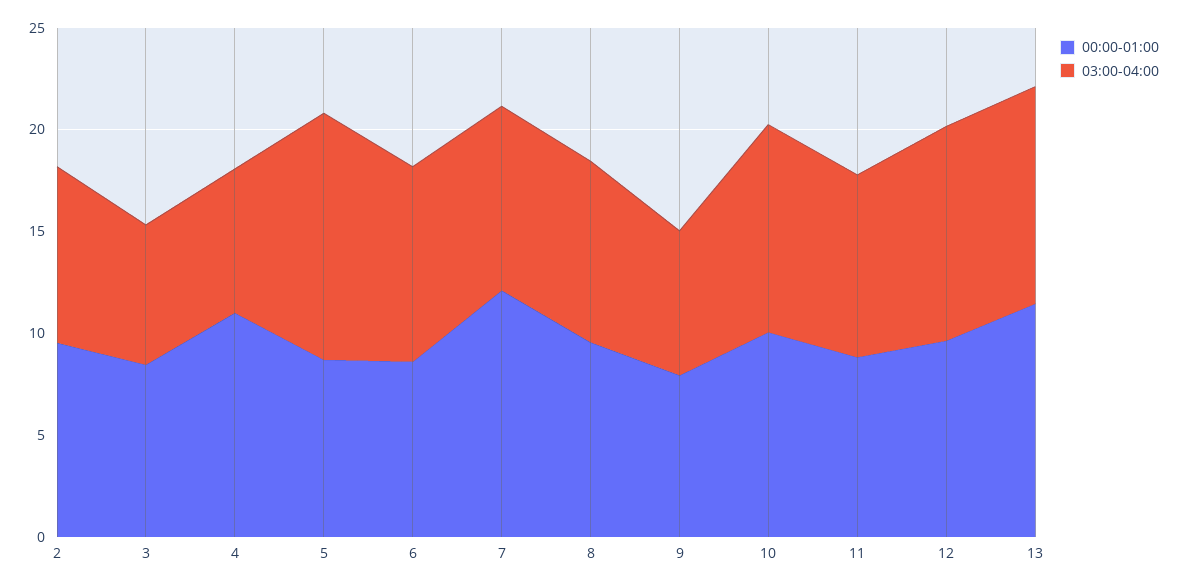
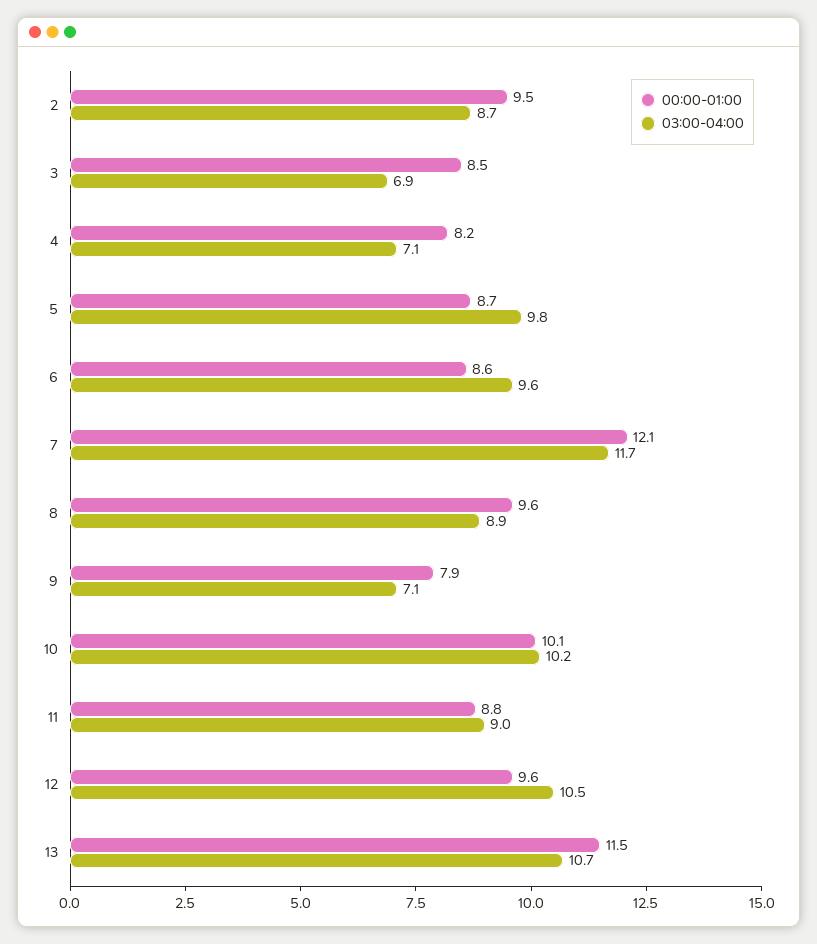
00:00-01:00, 4: 11 -> 8.2
03:00-04:00, 5: 12 -> 9.8
03:00-04:00, 7: 9 -> 11.7

